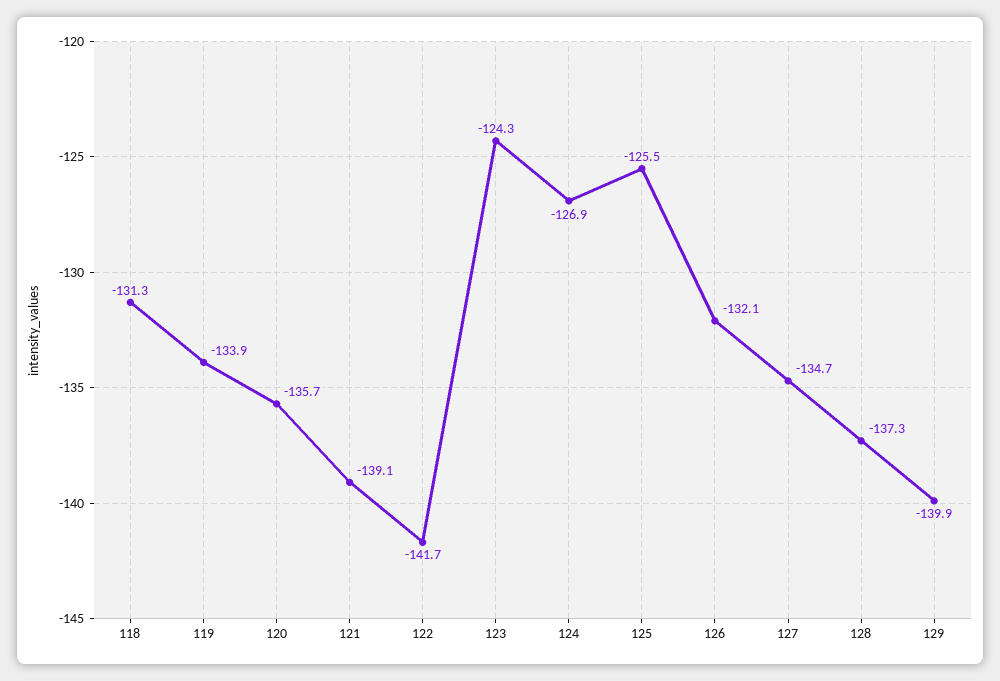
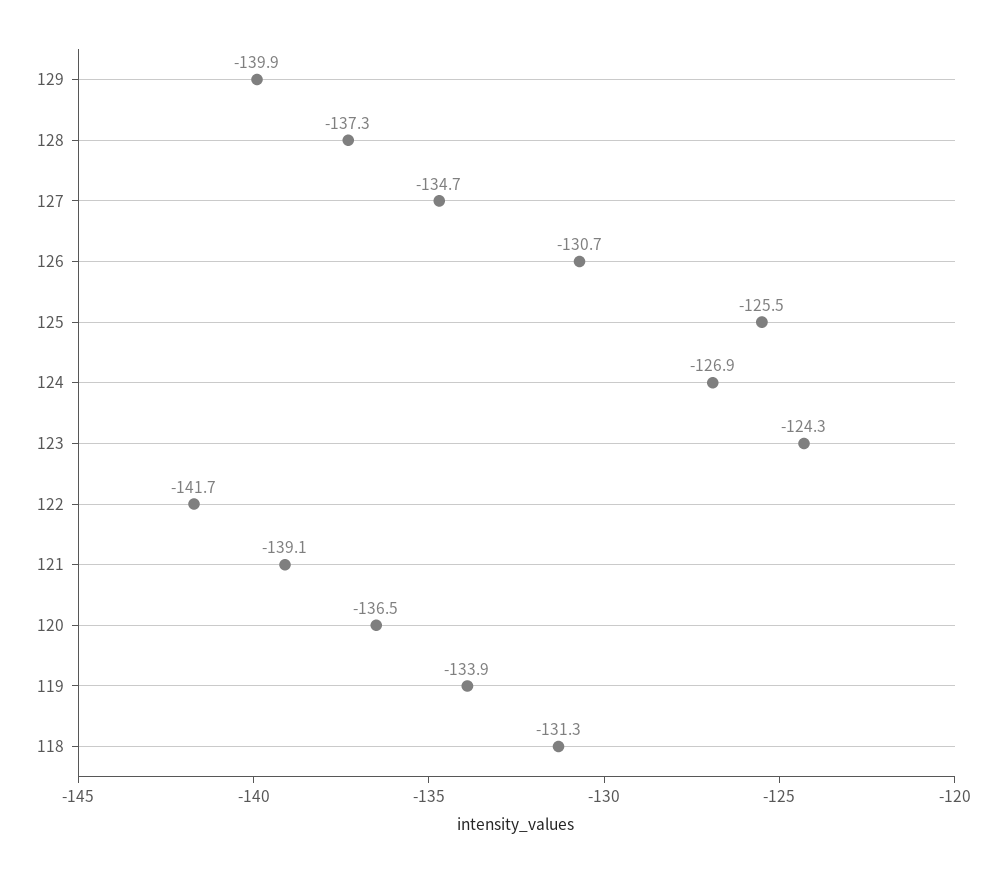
120: -135.7 -> -136.5
126: -132.1 -> -130.7

